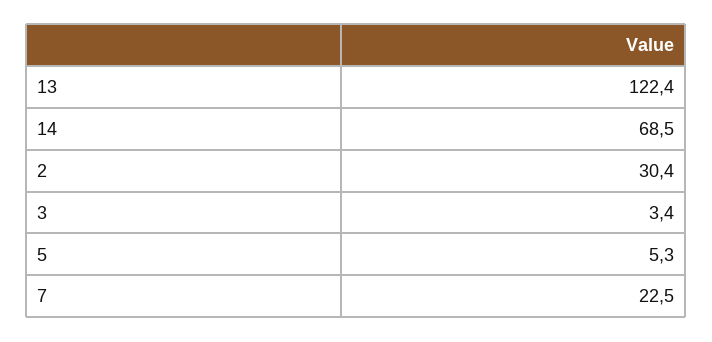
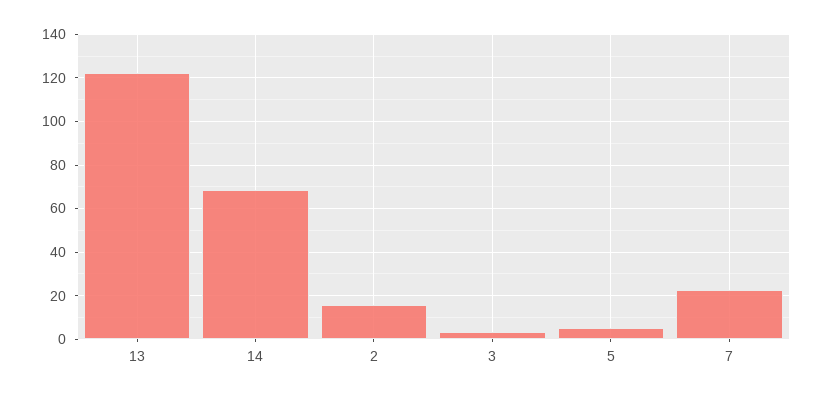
2: 30.4 -> 15

